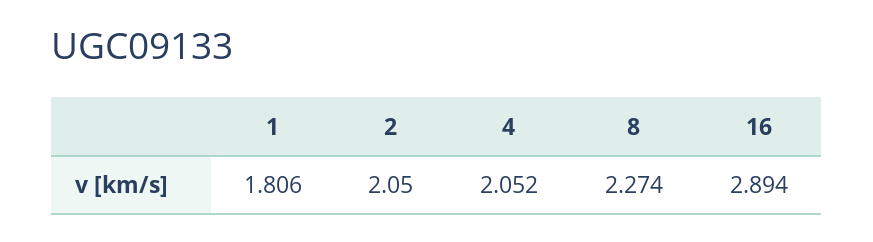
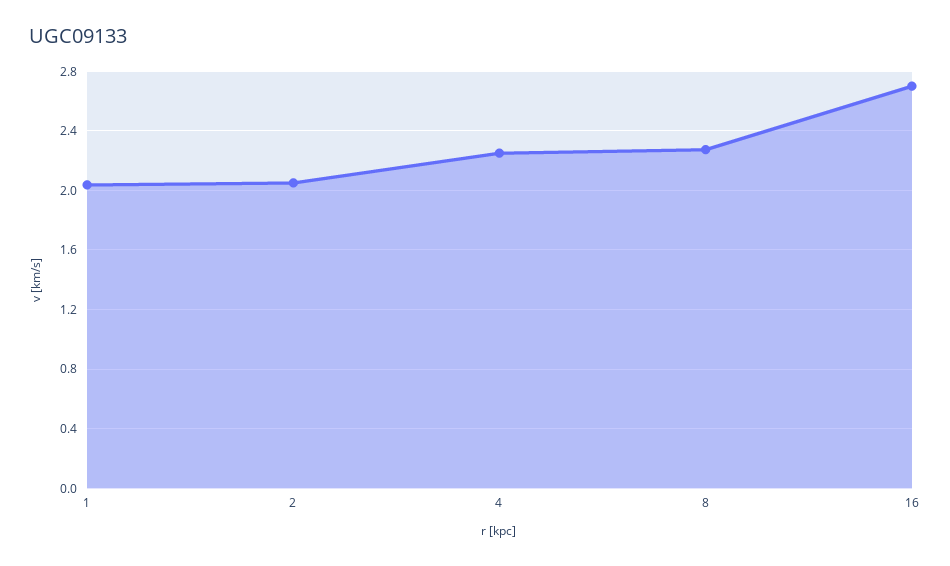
1: 1.806 -> 2.05
4: 2.052 -> 2.25
16: 2.894 -> 2.7

